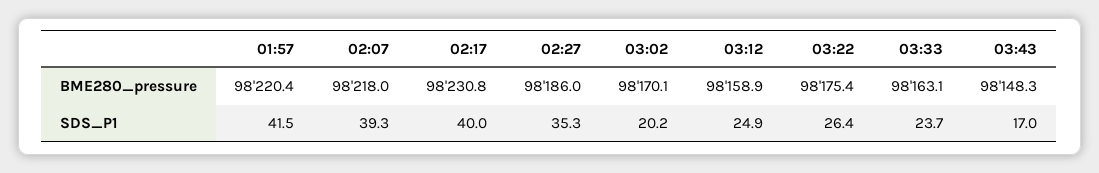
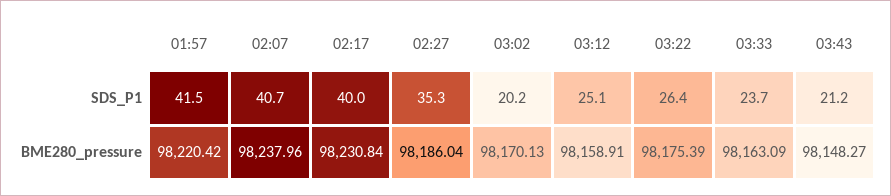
02:07, BME280_pressure: 98218 -> 98237.96
02:07, SDS_P1: 39.3 -> 40.7
03:12, SDS_P1: 24.9 -> 25.1
03:43, SDS_P1: 17 -> 21.2

